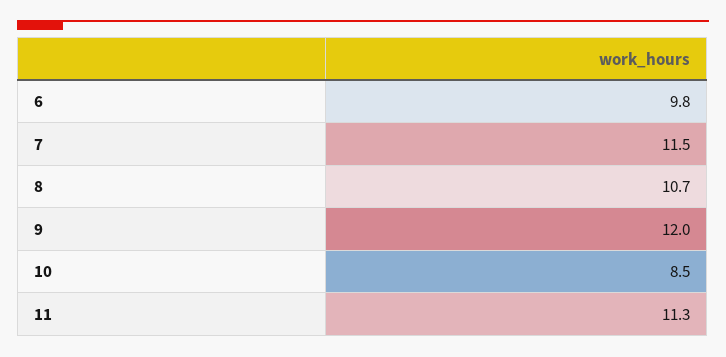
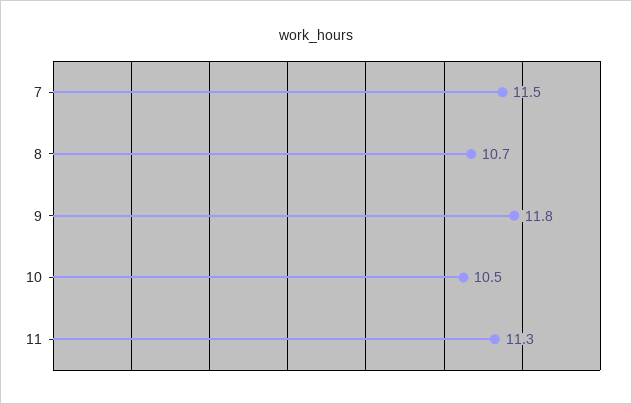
6: 9.8 -> none
9: 12 -> 11.8
10: 8.5 -> 10.5

